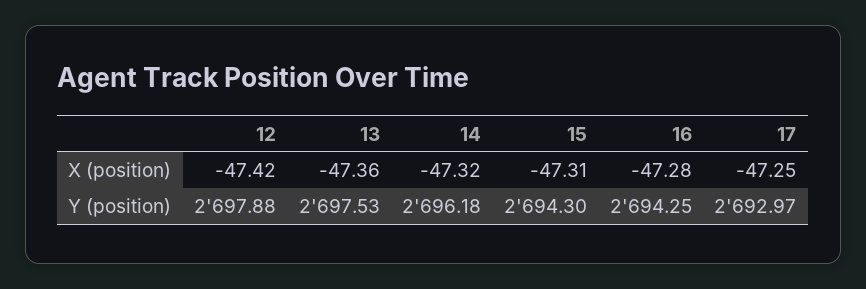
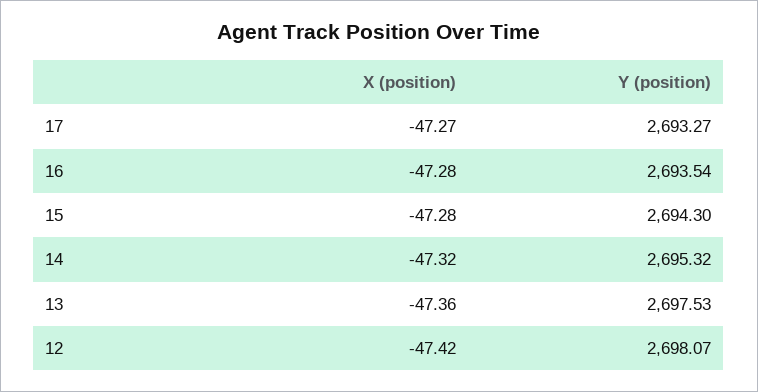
15, X (position): -47.31 -> -47.28
17, X (position): -47.25 -> -47.27
12, Y (position): 2697.88 -> 2698.07
14, Y (position): 2696.18 -> 2695.32
16, Y (position): 2694.25 -> 2693.54
17, Y (position): 2692.97 -> 2693.27

